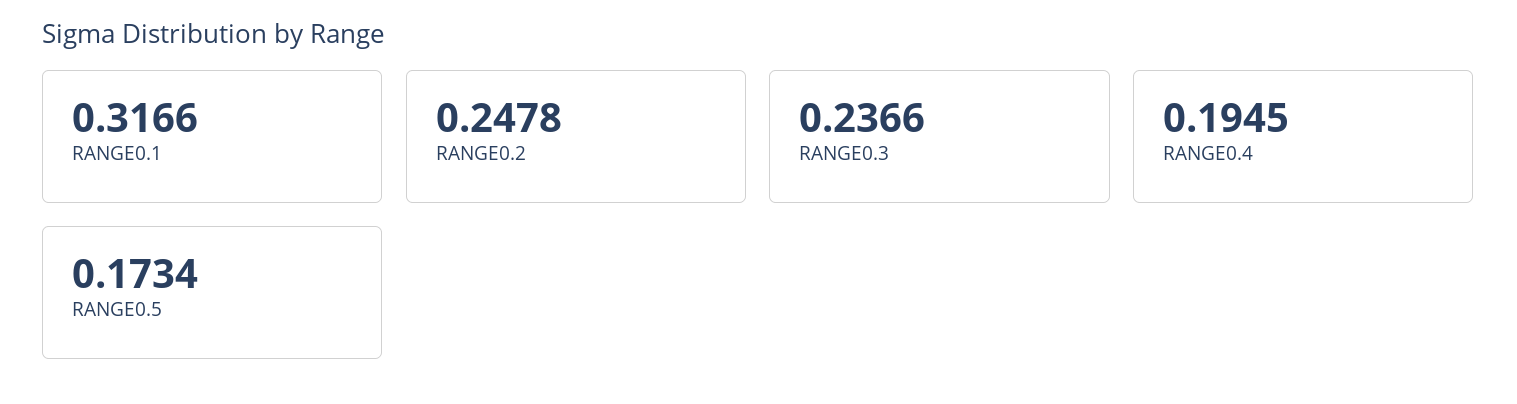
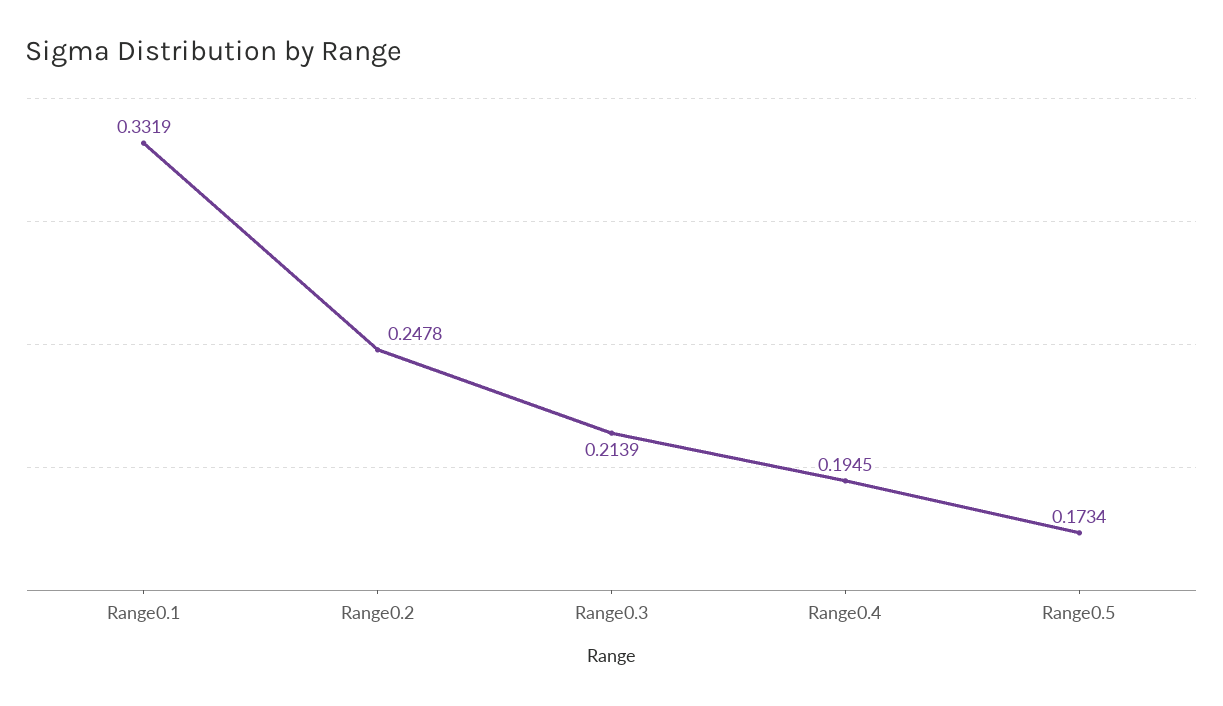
RANGE0.1: 0.3166 -> 0.3319
RANGE0.3: 0.2366 -> 0.2139

